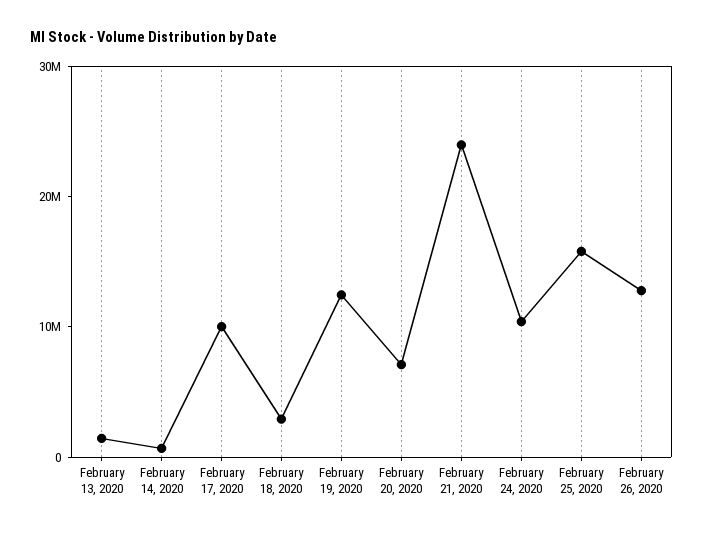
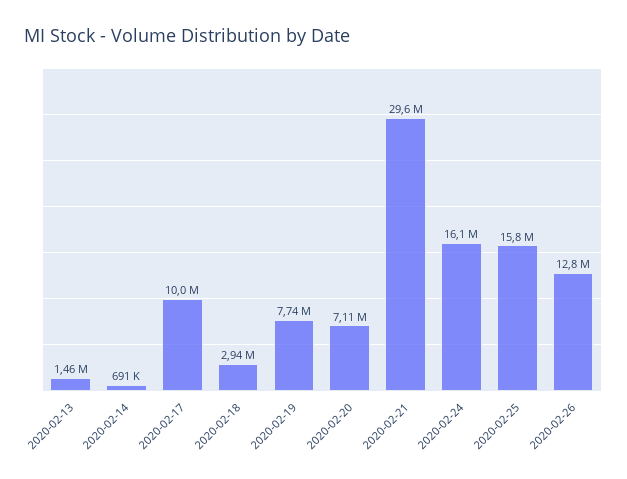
February 19, 2020: 12000000 -> 7740000
February 21, 2020: 24000000 -> 29600000
February 24, 2020: 10000000 -> 16100000

